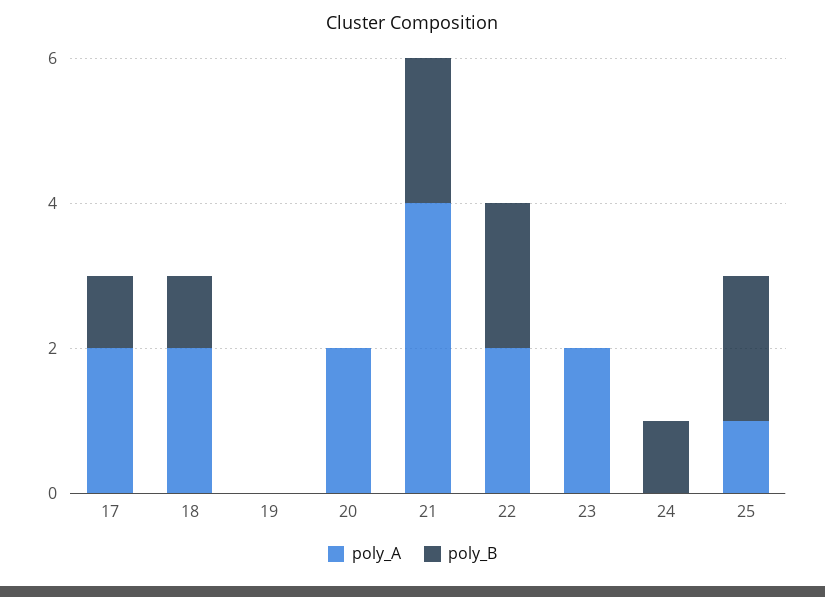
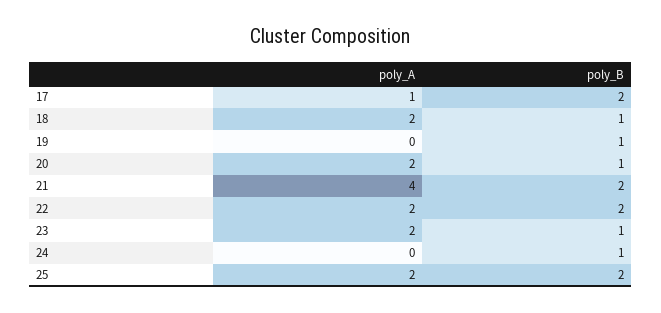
poly_A, 17: 2 -> 1
poly_B, 17: 1 -> 2
poly_B, 19: 0 -> 1
poly_B, 20: 0 -> 1
poly_B, 23: 0 -> 1
poly_A, 25: 1 -> 2

